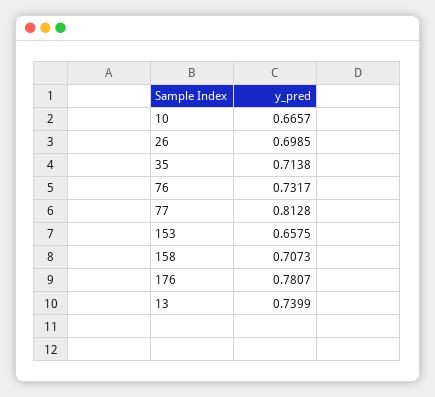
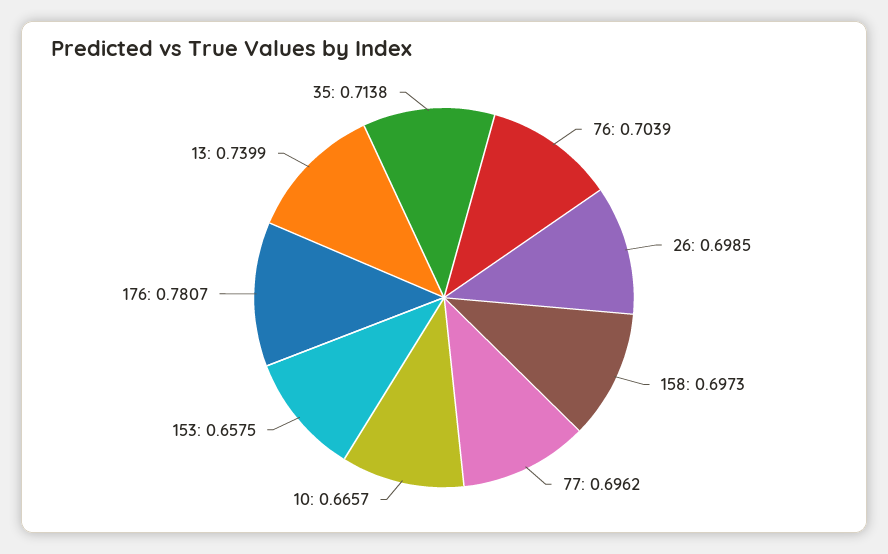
76: 0.7317 -> 0.7039
77: 0.8128 -> 0.6962
158: 0.7073 -> 0.6973

